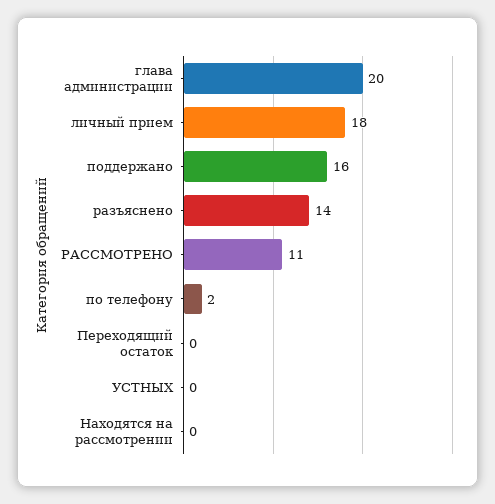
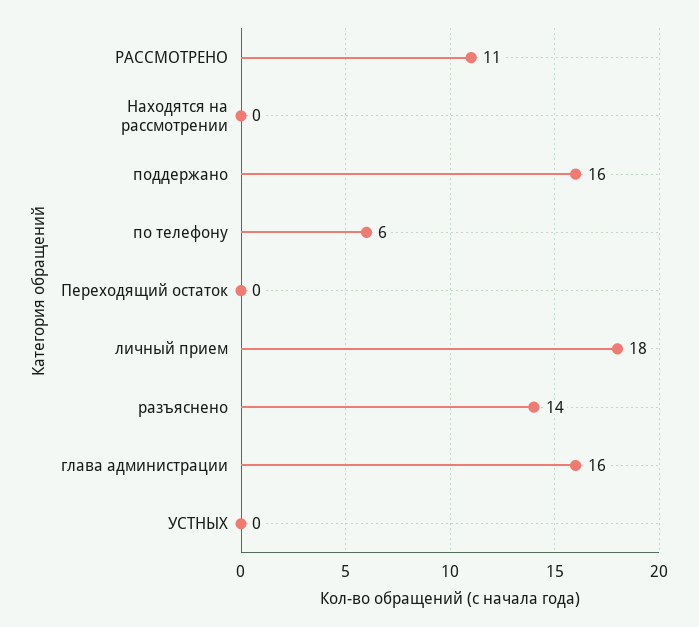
глава администрации: 20 -> 16
по телефону: 2 -> 6

